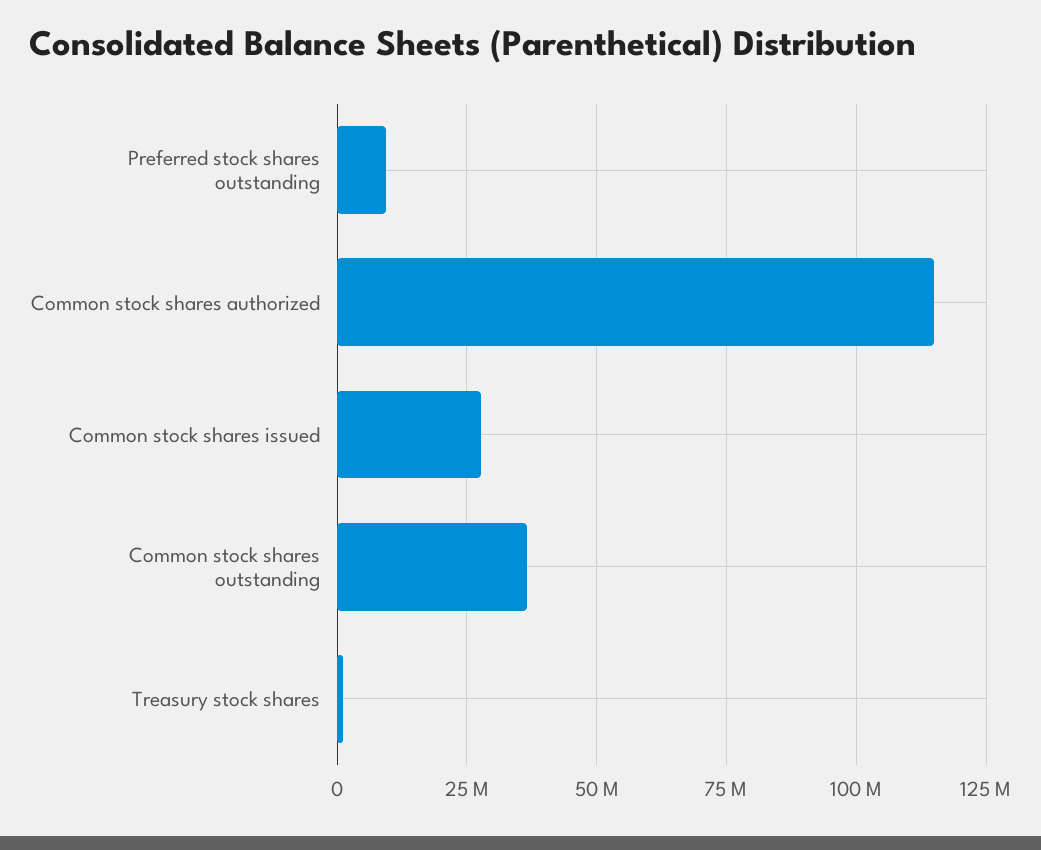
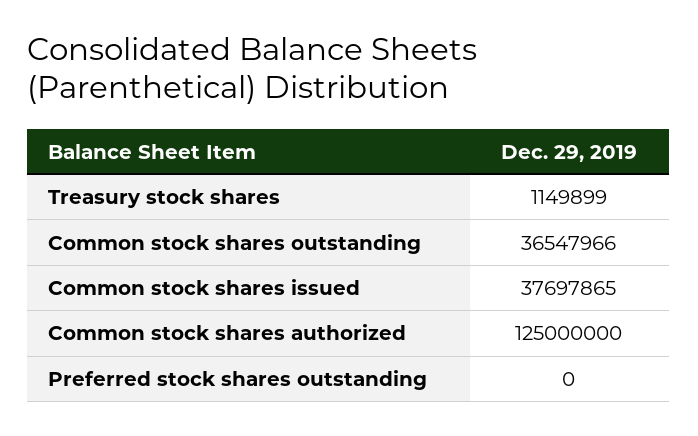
Preferred stock shares outstanding: 10000000 -> 0
Common stock shares authorized: 115000000 -> 125000000
Common stock shares issued: 27500000 -> 37697865

